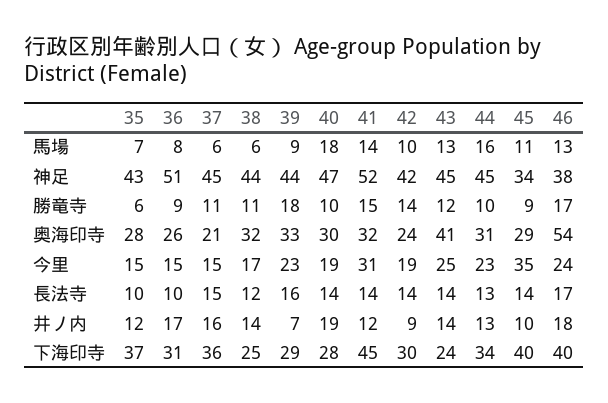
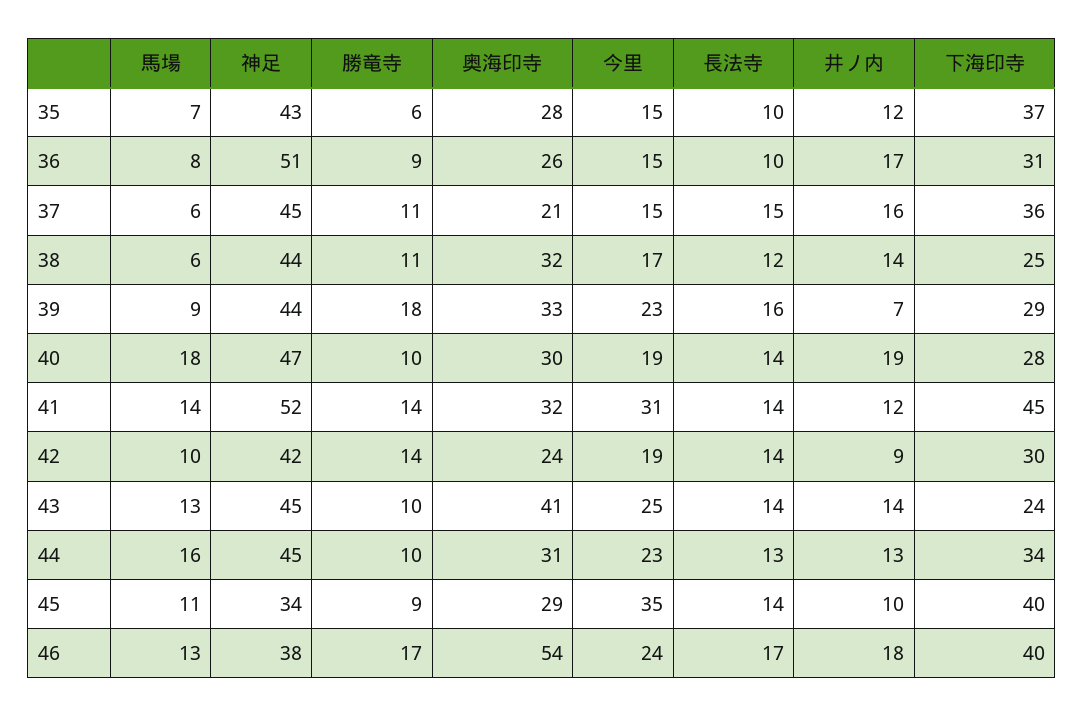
41, 勝竜寺: 15 -> 14
43, 勝竜寺: 12 -> 10

